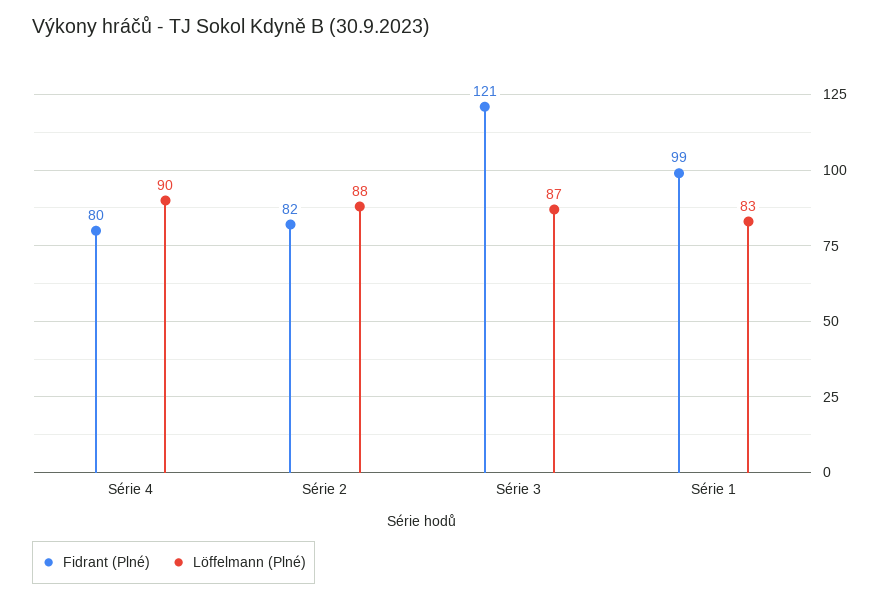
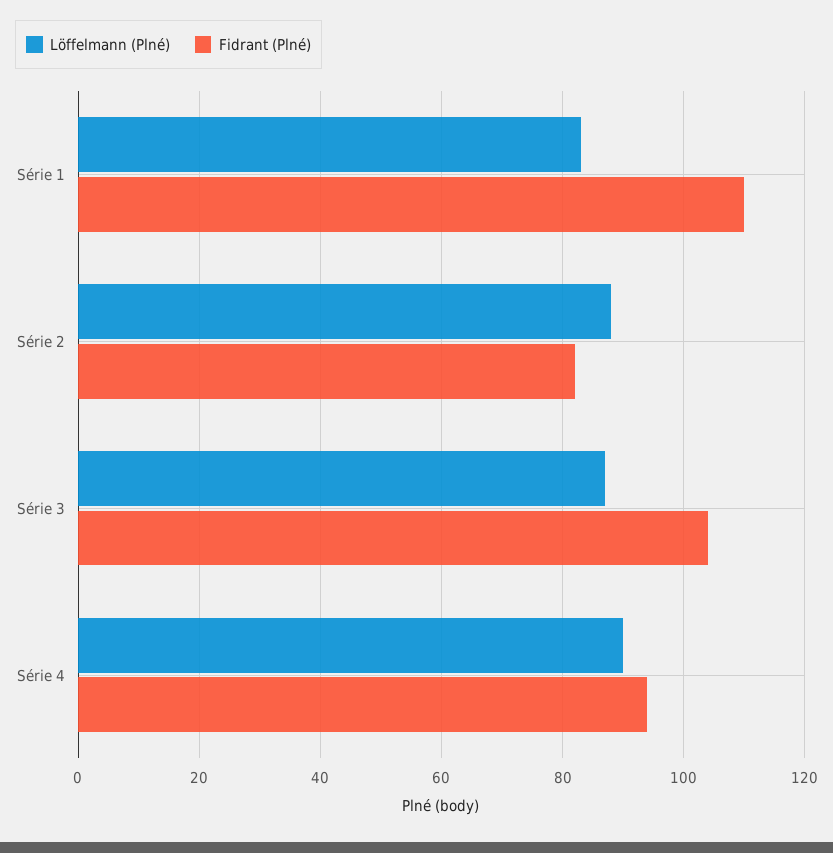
Fidrant (Plné), Série 4: 80 -> 95
Fidrant (Plné), Série 3: 121 -> 105
Fidrant (Plné), Série 1: 99 -> 110

